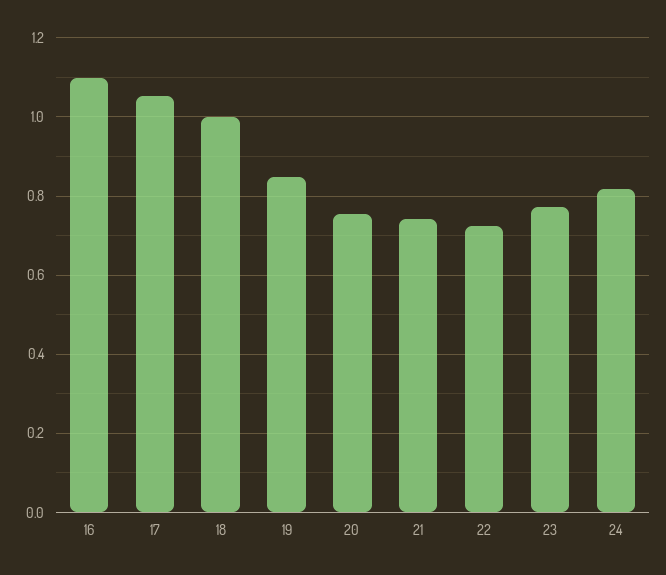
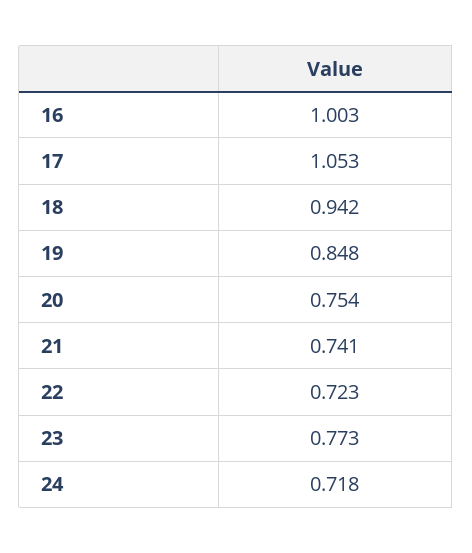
16: 1.1 -> 1.003
18: 1 -> 0.942
24: 0.82 -> 0.718

